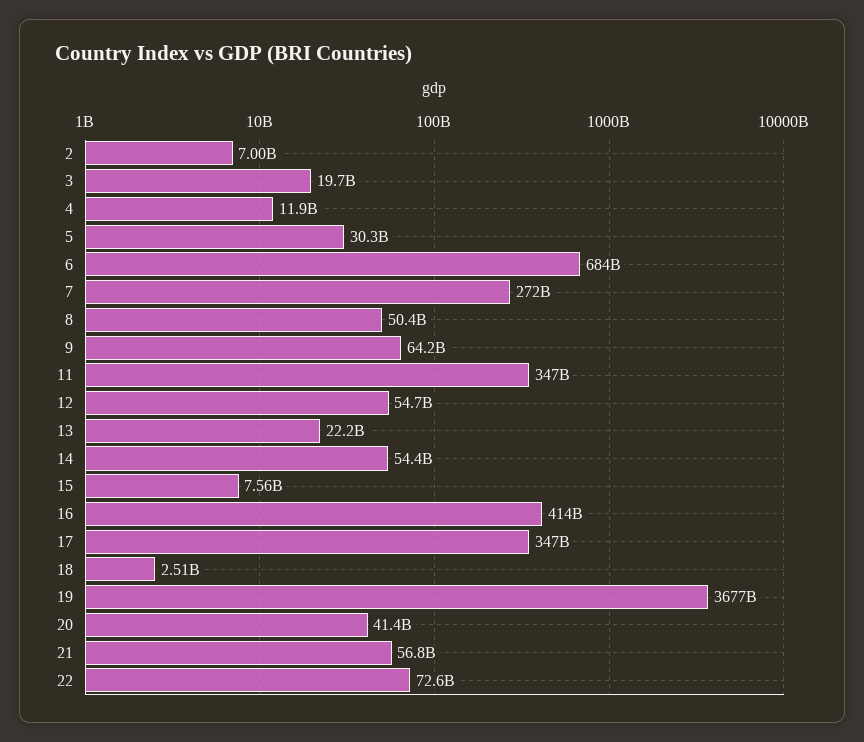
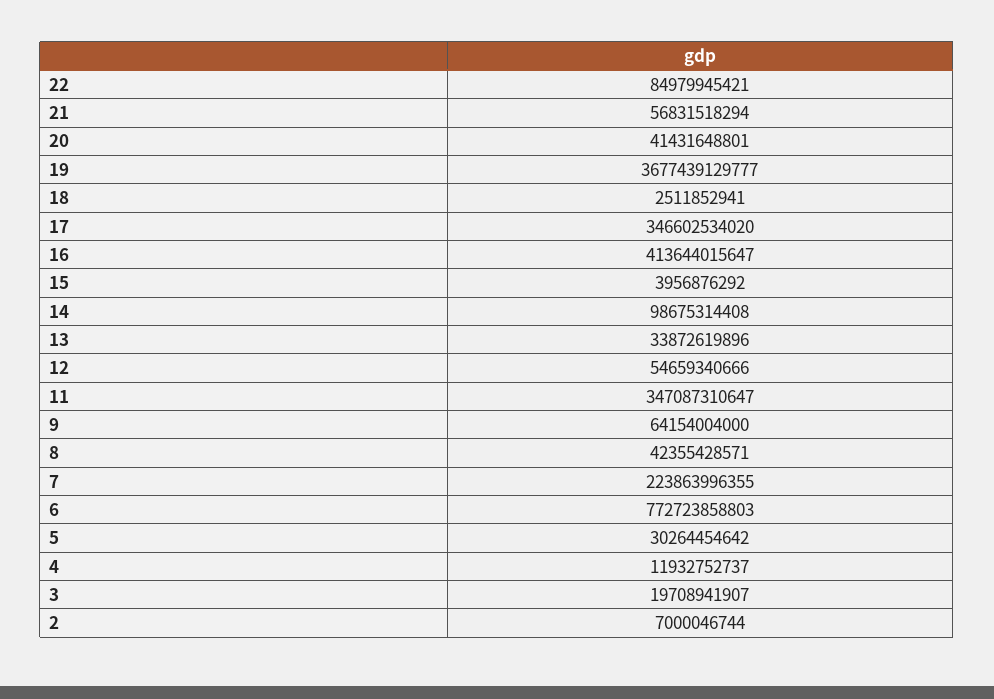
6: 684000000000 -> 772723858803
7: 272000000000 -> 223863996355
8: 50400000000 -> 42355428571
13: 22200000000 -> 33872619896
14: 54400000000 -> 98675314408
15: 7560000000 -> 3956876292
22: 72600000000 -> 84979945421

